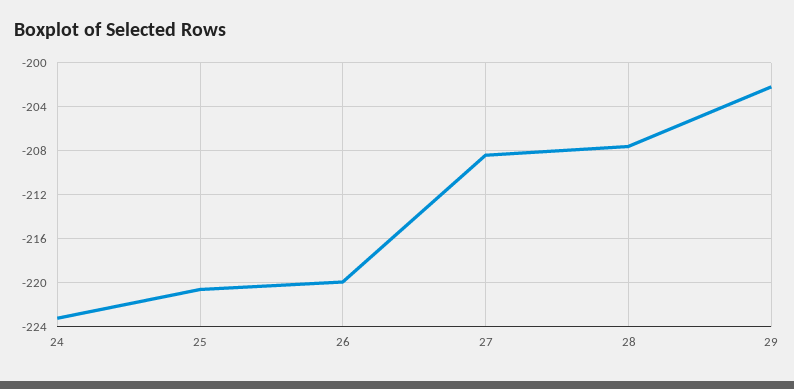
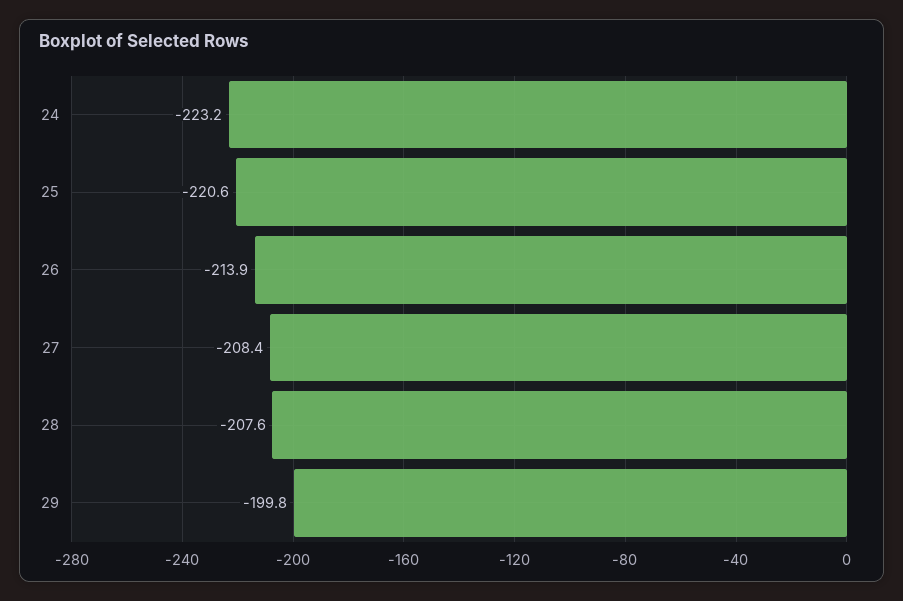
26: -220 -> -213.9
29: -202 -> -199.8

